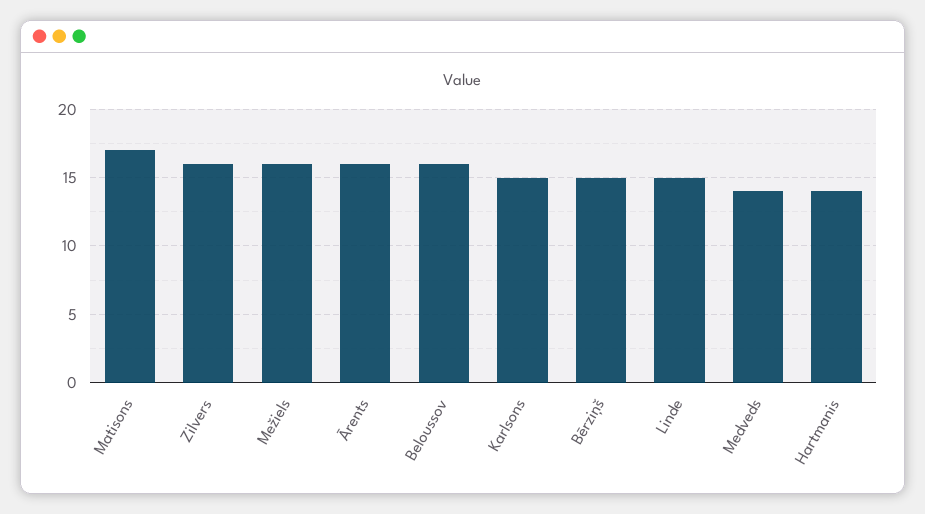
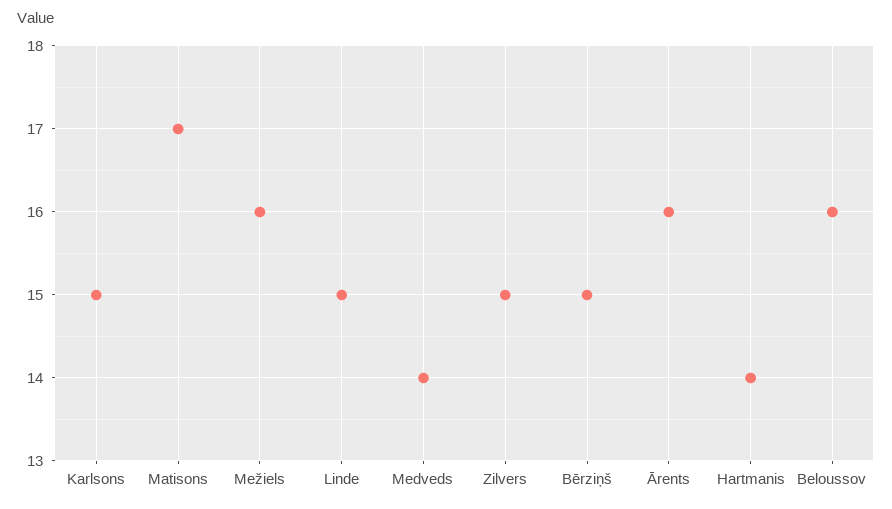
Zilvers: 16 -> 15

